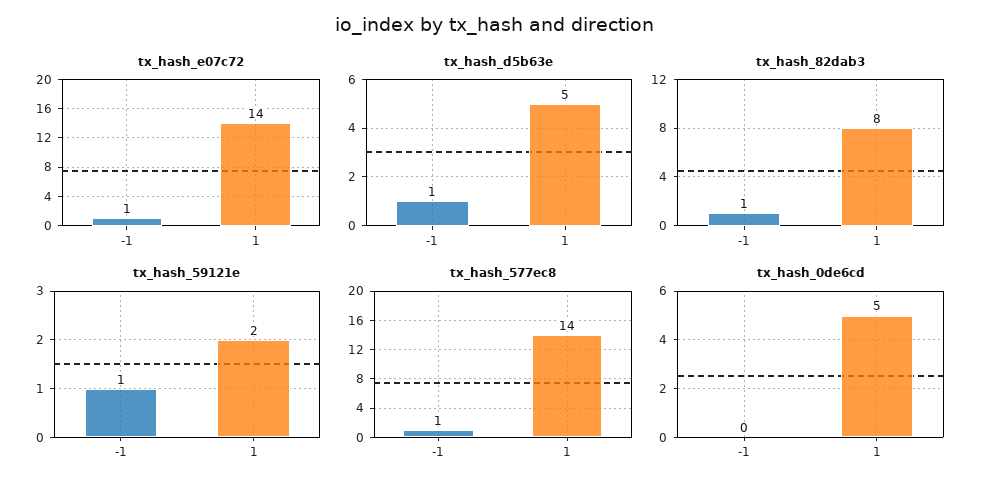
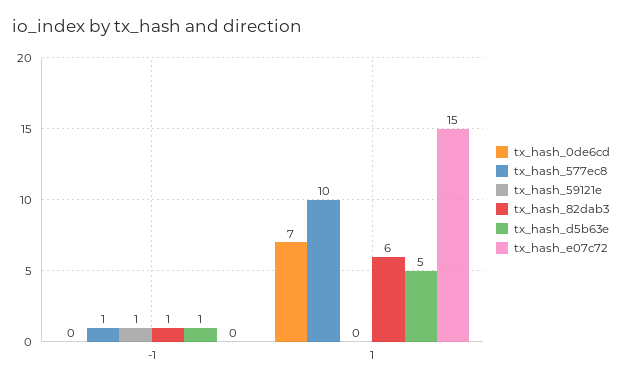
tx_hash_e07c72, -1: 1 -> 0
tx_hash_e07c72, 1: 14 -> 15
tx_hash_82dab3, 1: 8 -> 6
tx_hash_59121e, 1: 2 -> 0
tx_hash_577ec8, 1: 14 -> 10
tx_hash_0de6cd, 1: 5 -> 7

